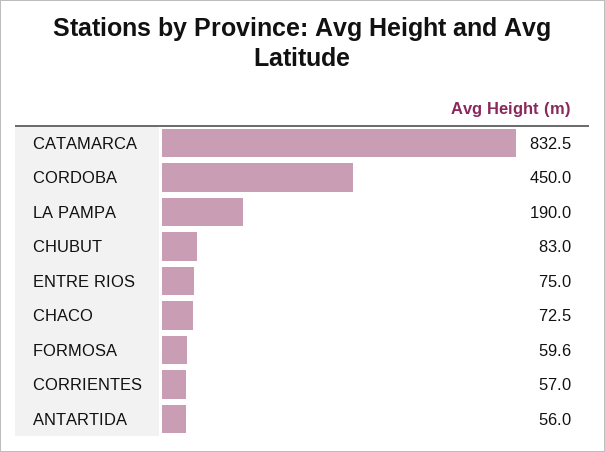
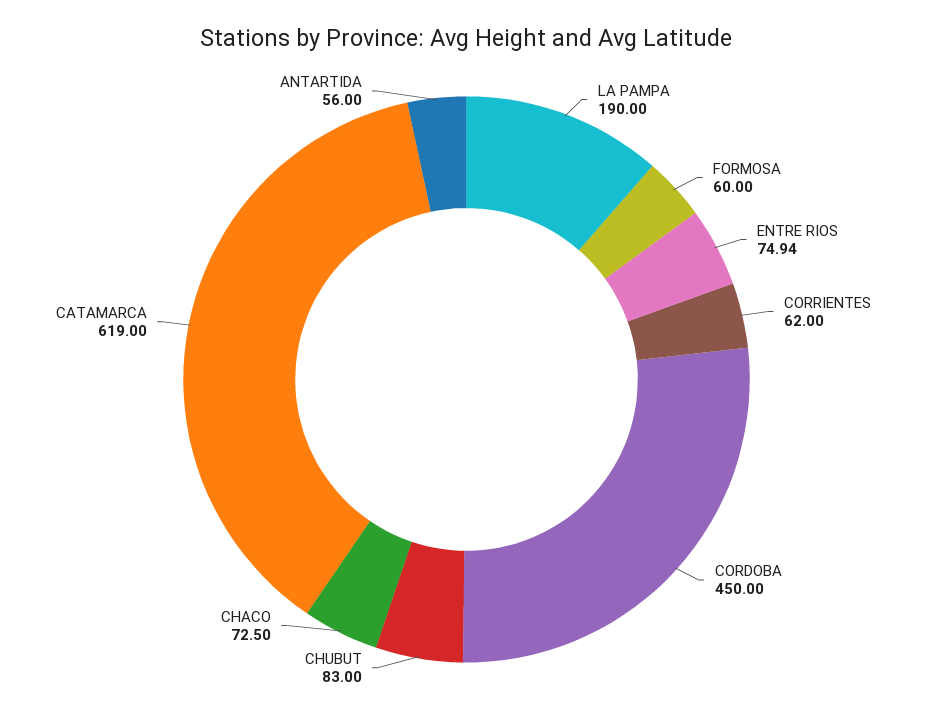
CATAMARCA: 832.5 -> 619
ENTRE RIOS: 75 -> 74.94
FORMOSA: 59.6 -> 60
CORRIENTES: 57 -> 62

